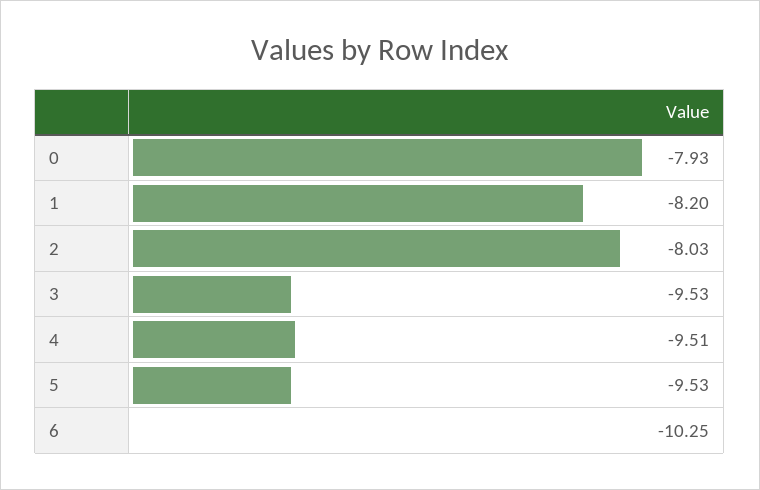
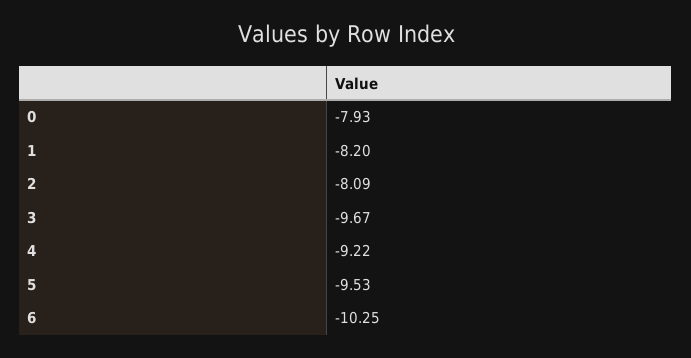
2: -8.03 -> -8.09
3: -9.53 -> -9.67
4: -9.51 -> -9.22

